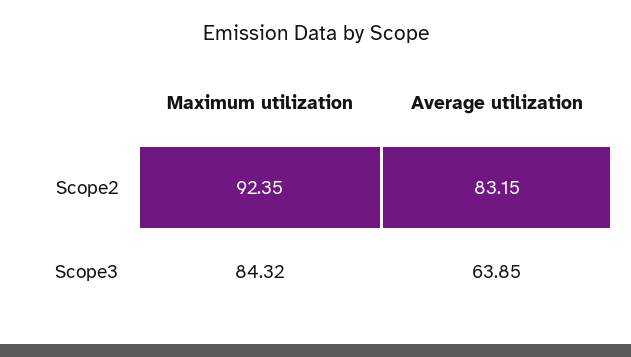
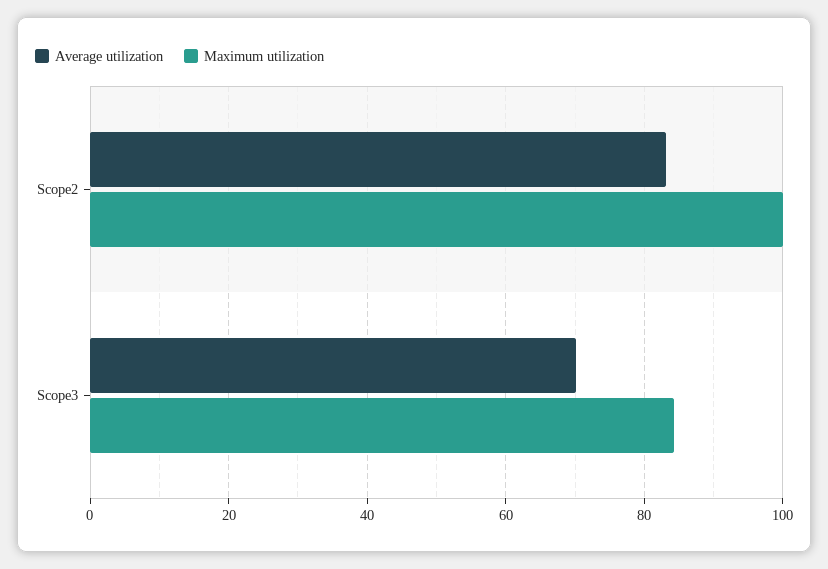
Maximum utilization, Scope2: 92.35 -> 100
Average utilization, Scope3: 63.85 -> 70

